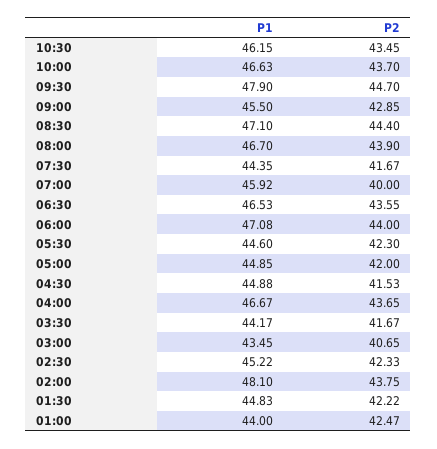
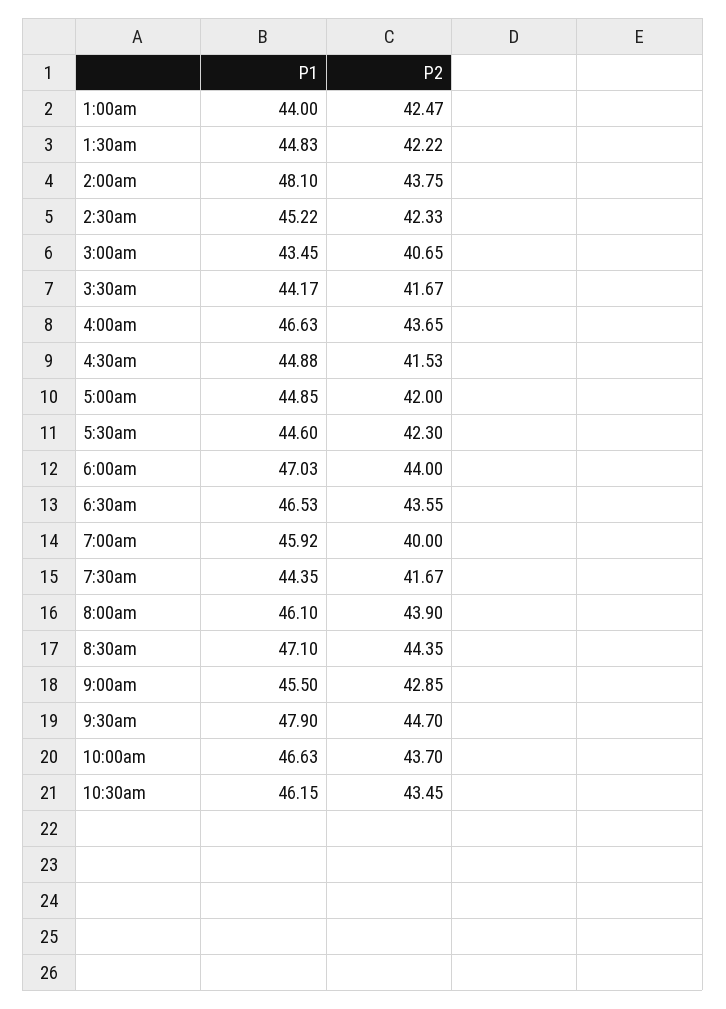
P2, 08:30: 44.4 -> 44.35
P1, 08:00: 46.7 -> 46.1
P1, 06:00: 47.08 -> 47.03
P1, 04:00: 46.67 -> 46.63

